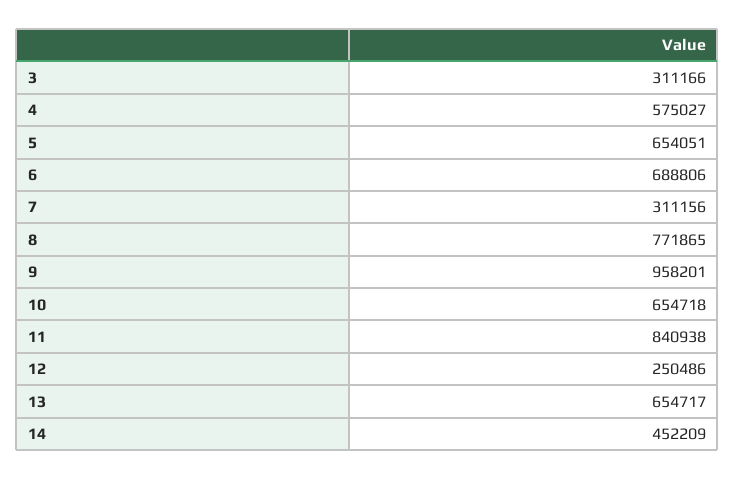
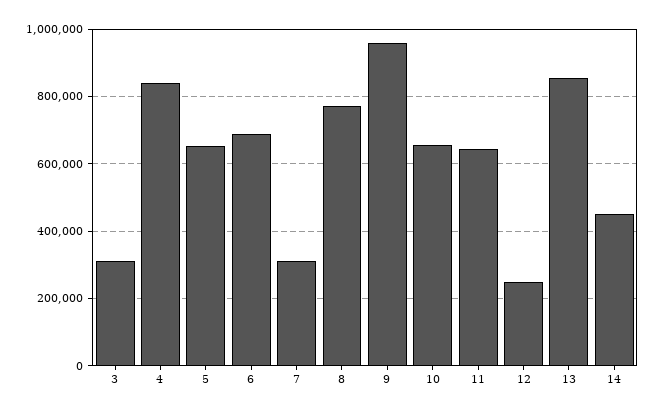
4: 575027 -> 840000
11: 840938 -> 640000
13: 654717 -> 860000

